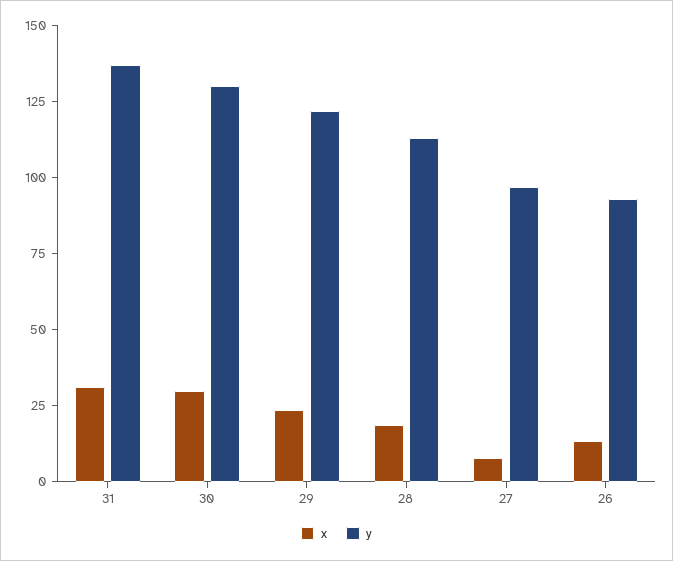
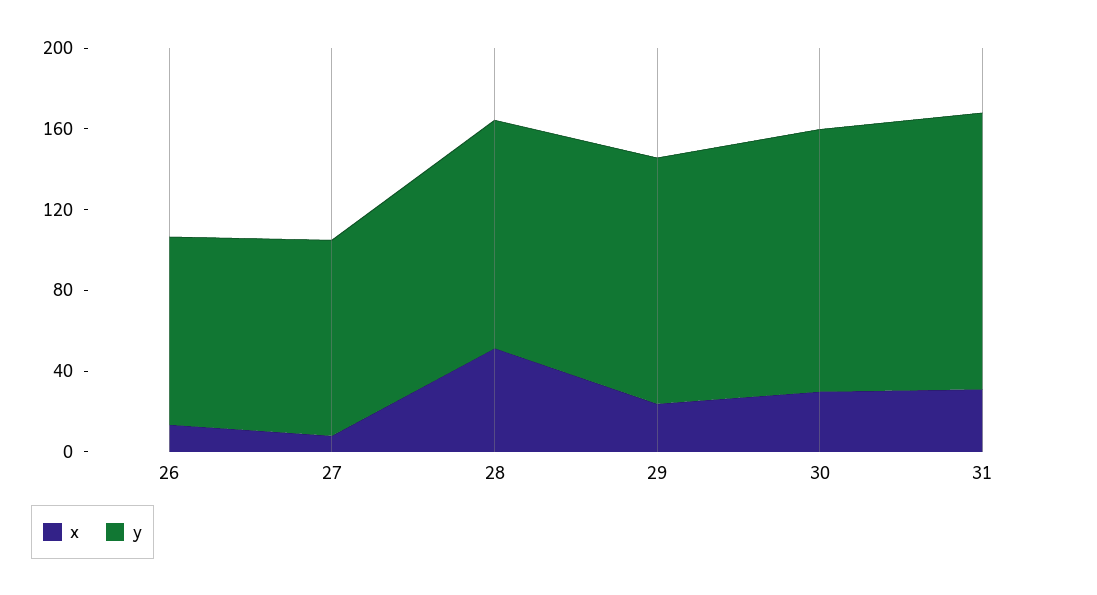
x, 28: 20 -> 50

